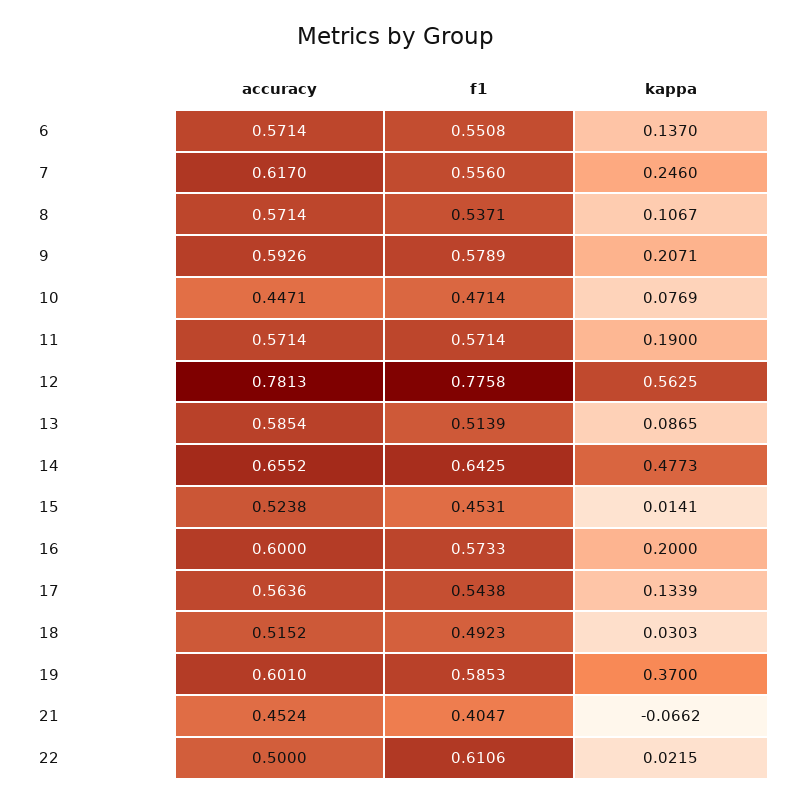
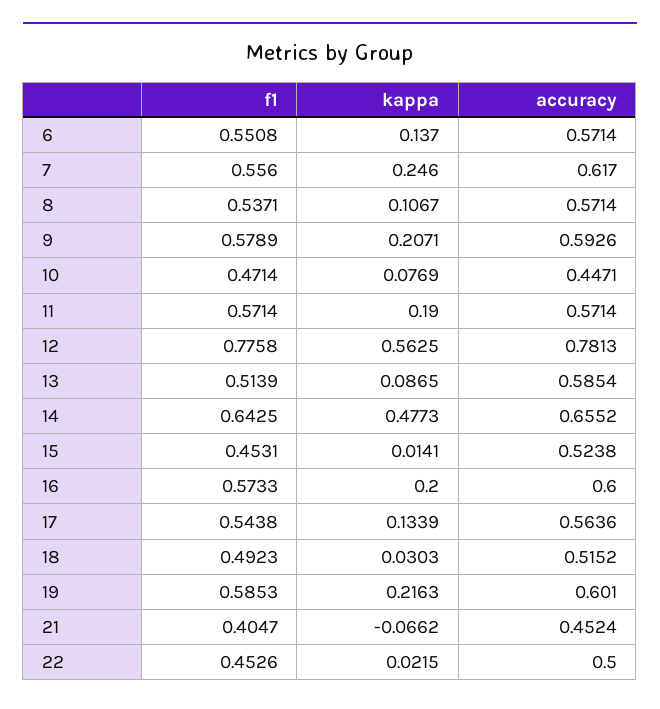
kappa, 19: 0.37 -> 0.2163
f1, 22: 0.6106 -> 0.4526

